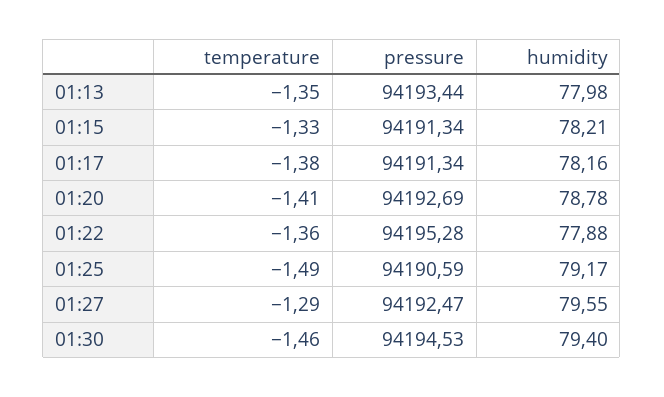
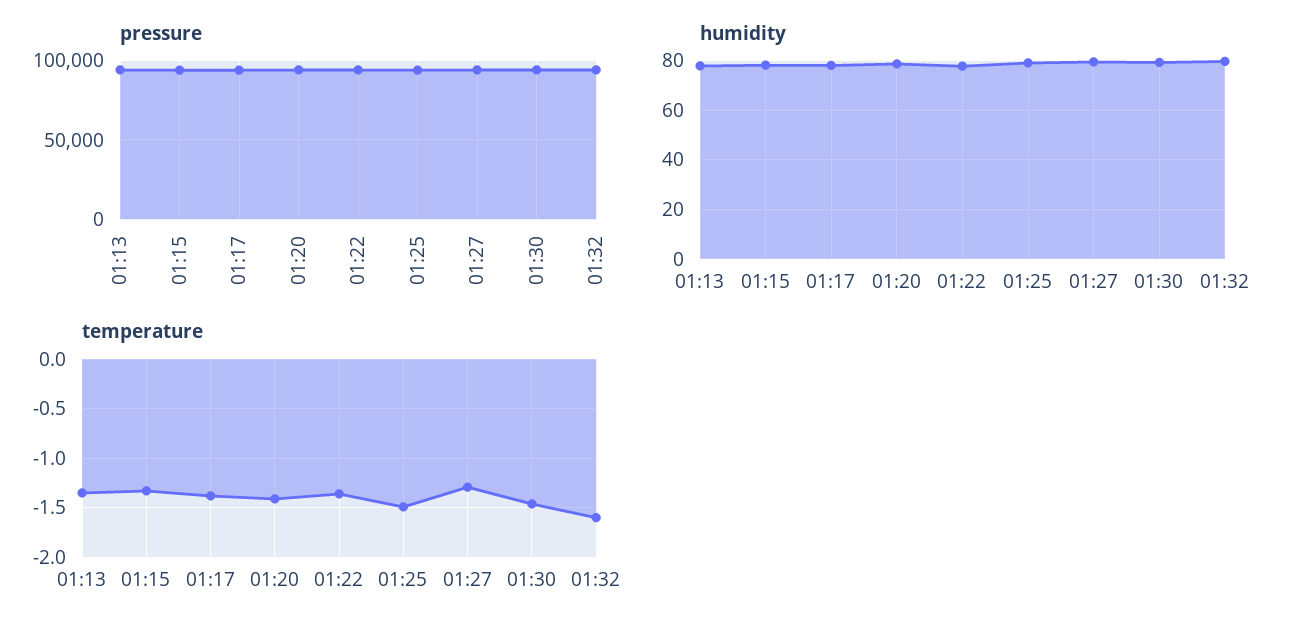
pressure, 01:32: none -> 95000
humidity, 01:32: none -> 80
temperature, 01:32: none -> -1.6

